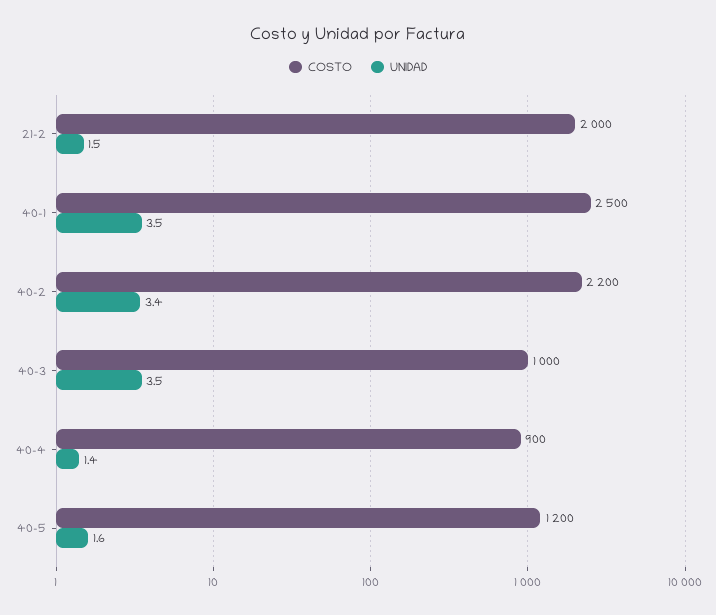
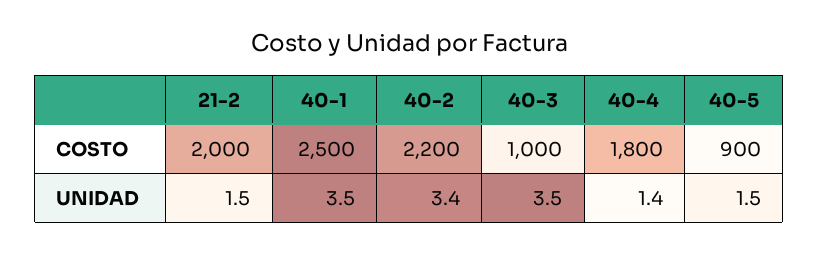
COSTO, 40-4: 900 -> 1800
COSTO, 40-5: 1200 -> 900
UNIDAD, 40-5: 1.6 -> 1.5

